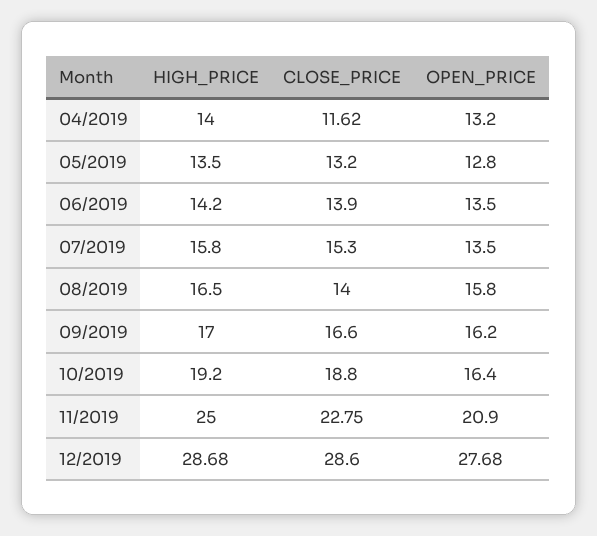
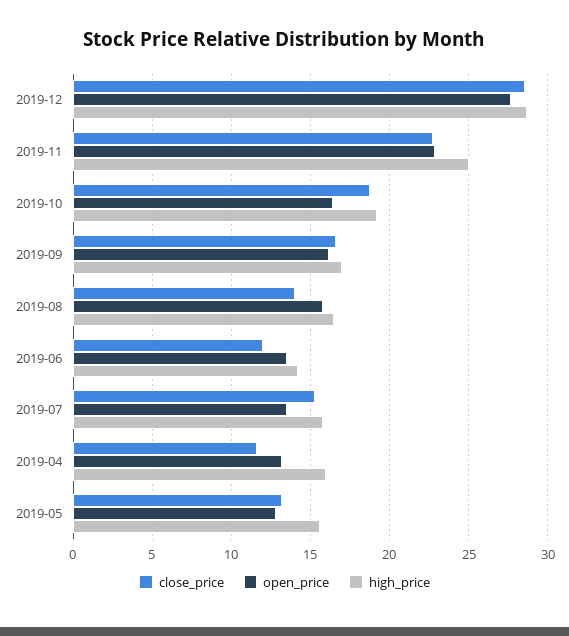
HIGH_PRICE, 04/2019: 14 -> 16
HIGH_PRICE, 05/2019: 13.5 -> 15.5
CLOSE_PRICE, 06/2019: 13.9 -> 12
OPEN_PRICE, 11/2019: 20.9 -> 23

